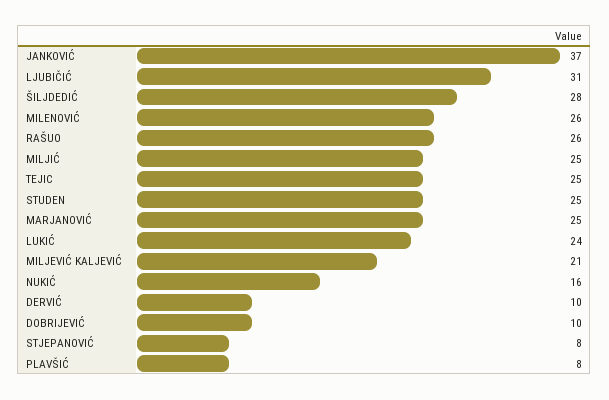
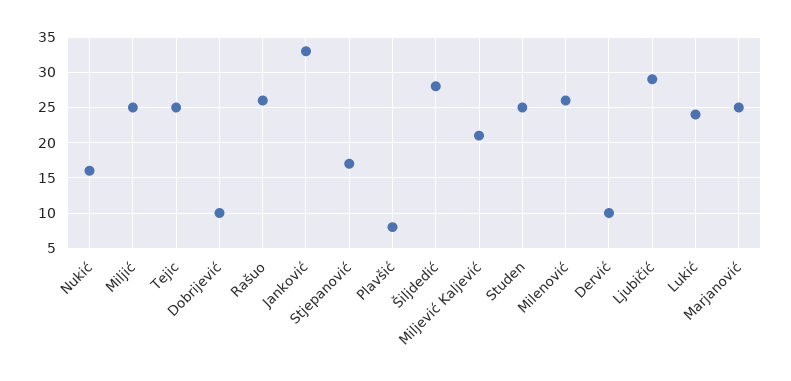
JANKOVIĆ: 37 -> 33
LJUBIČIĆ: 31 -> 29
STJEPANOVIĆ: 8 -> 17

